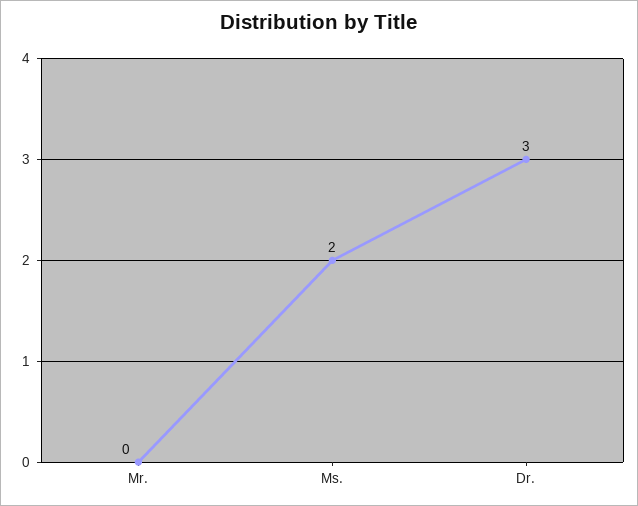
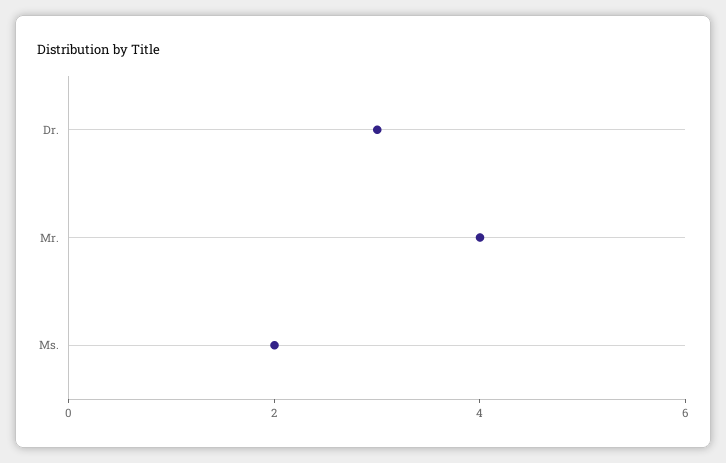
Mr.: 0 -> 4

